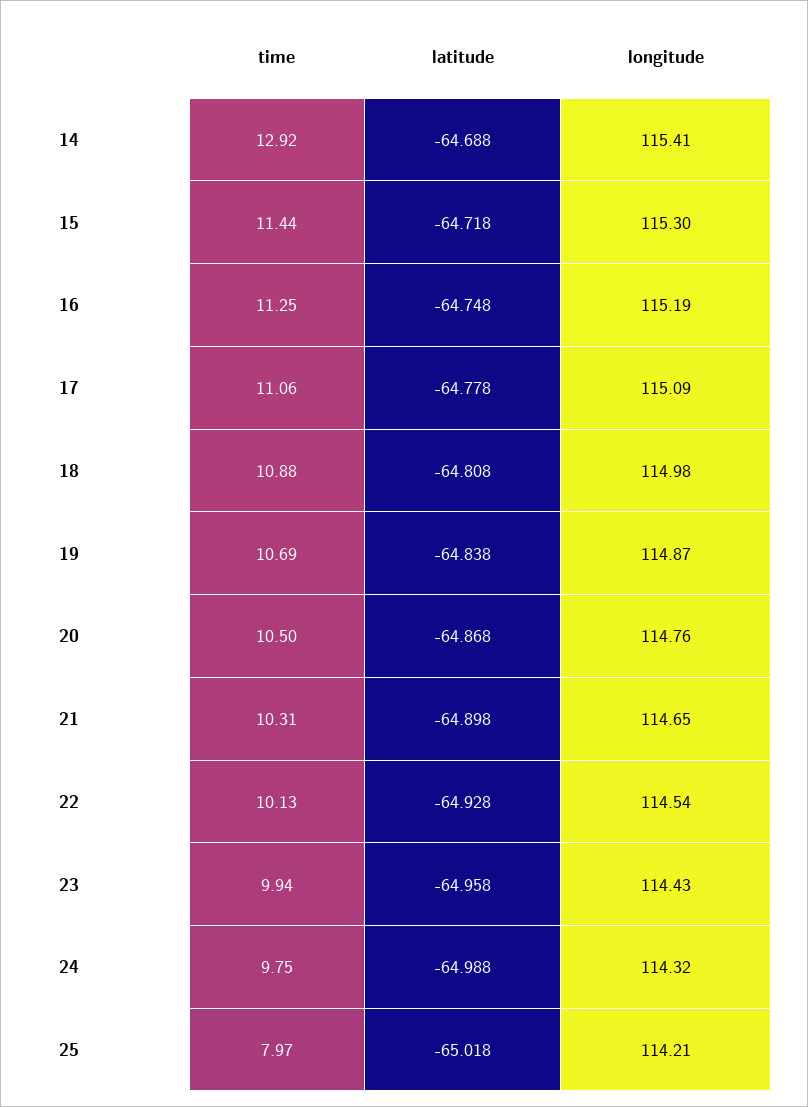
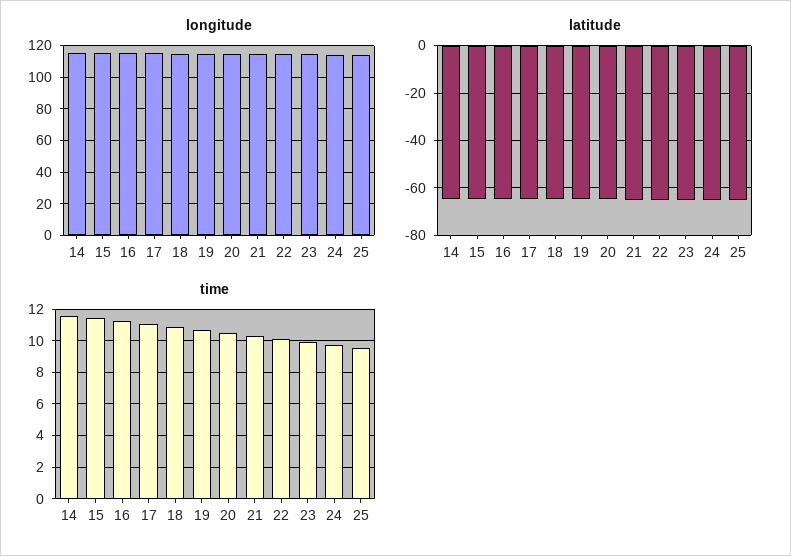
time, 14: 12.92 -> 11.5
time, 25: 7.97 -> 9.5

